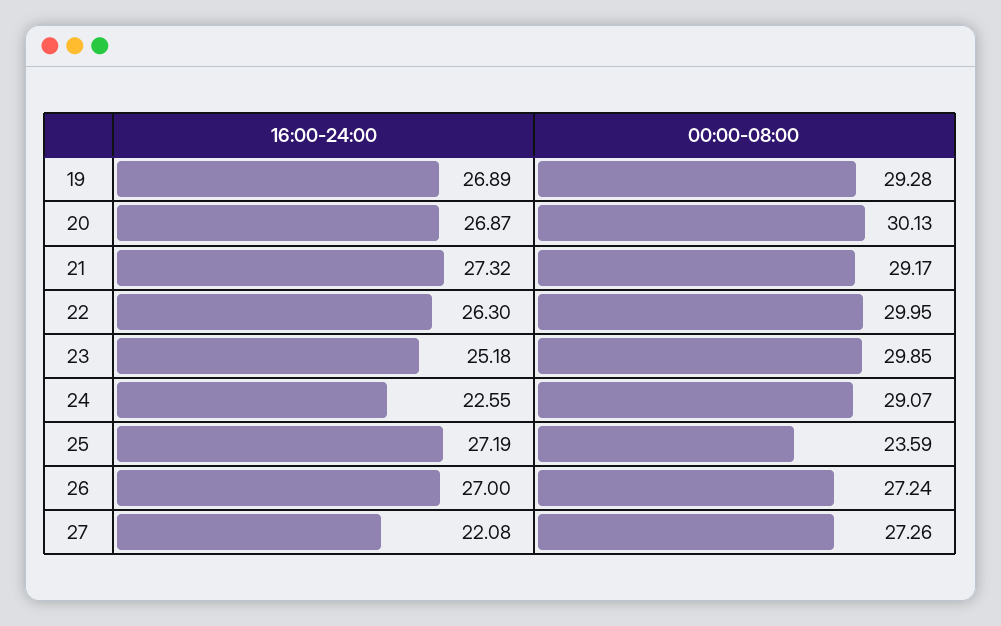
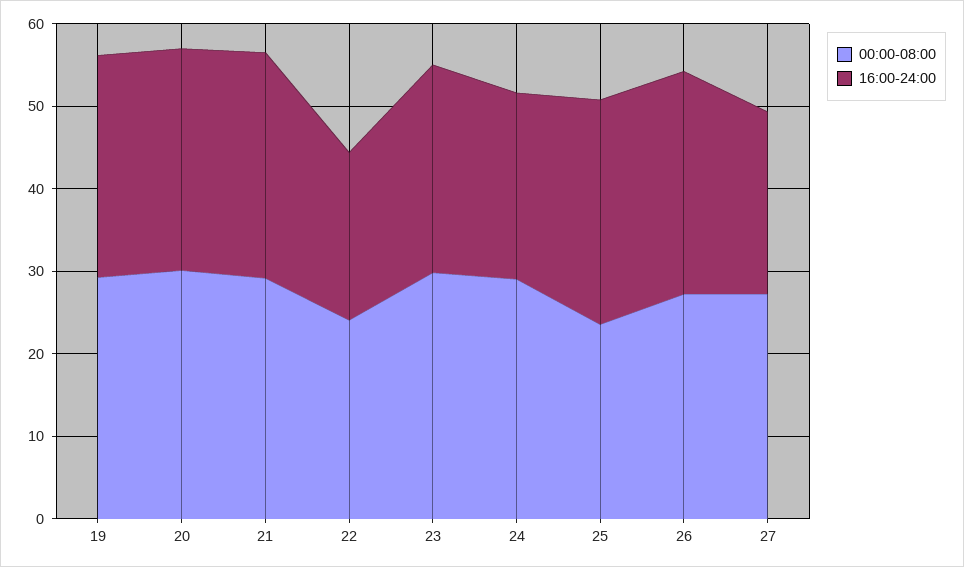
16:00-24:00, 22: 26.3 -> 20
00:00-08:00, 22: 29.95 -> 24

